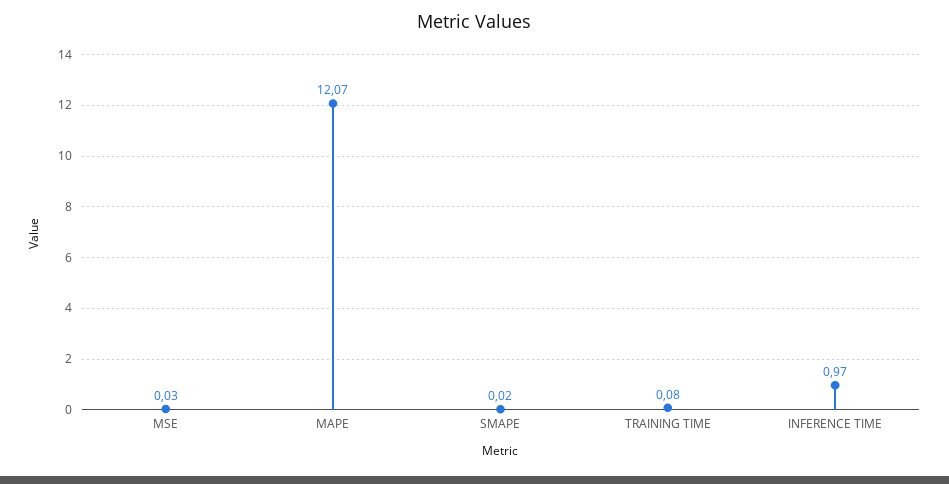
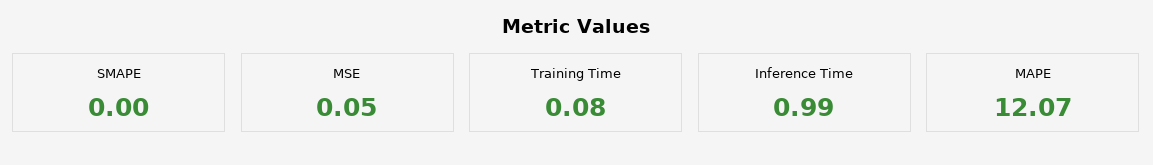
MSE: 0.03 -> 0.05
SMAPE: 0.02 -> 0
INFERENCE TIME: 0.97 -> 0.99

